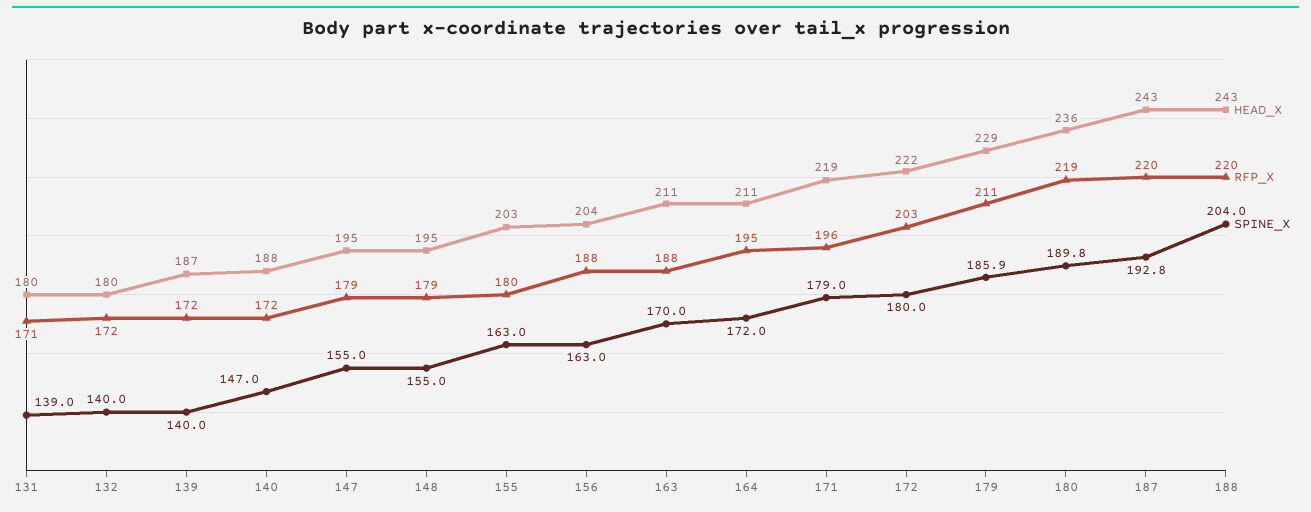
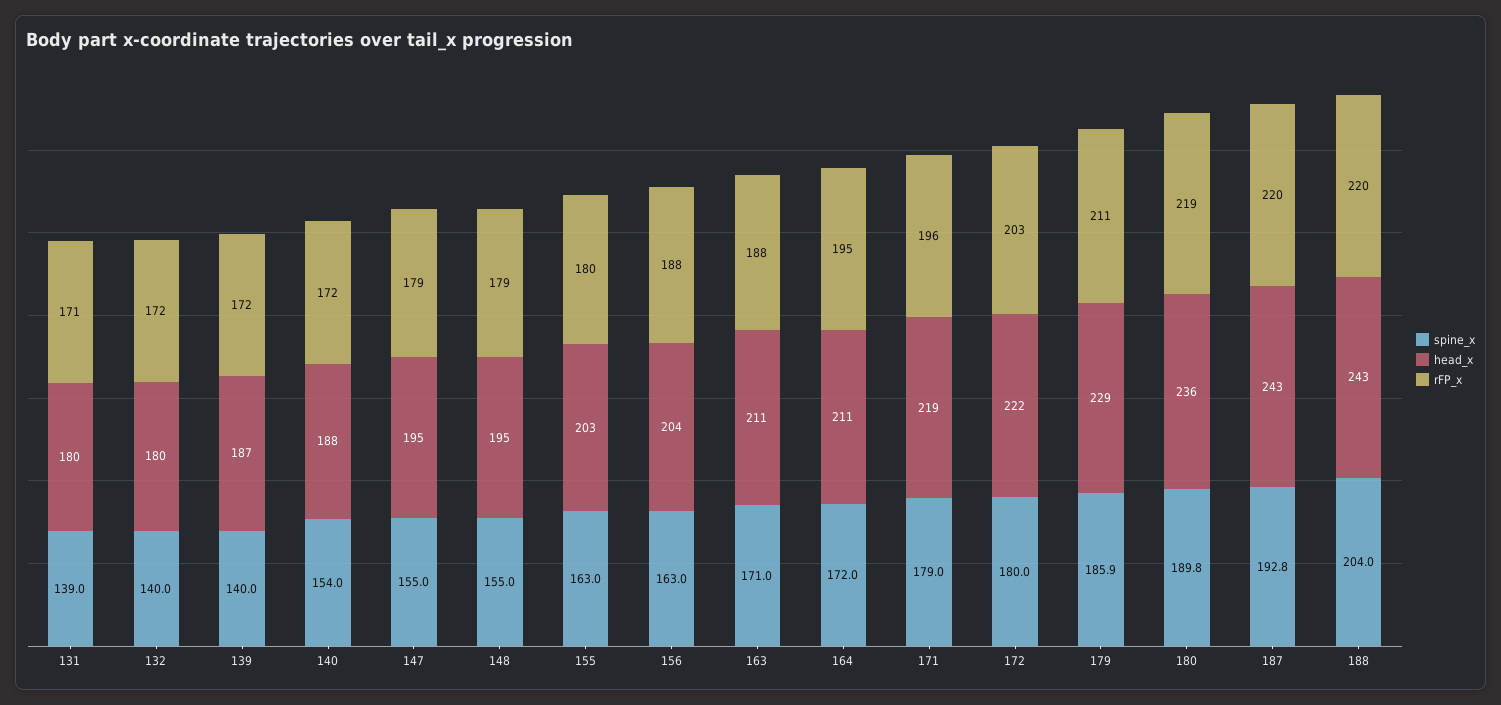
SPINE_X, 140: 147 -> 154
SPINE_X, 163: 170 -> 171

